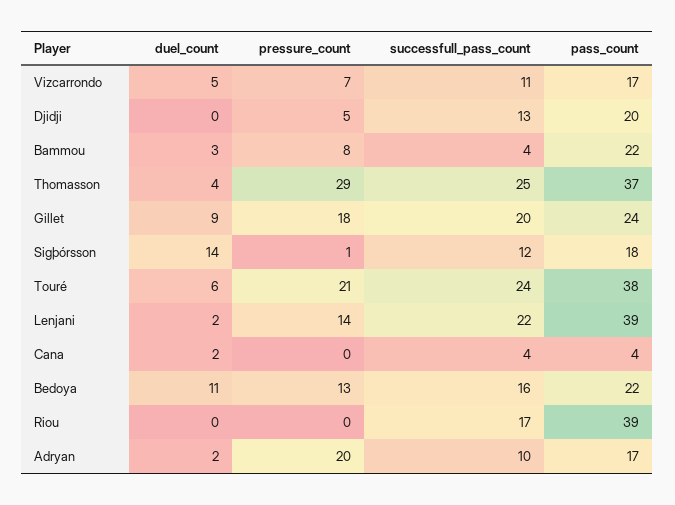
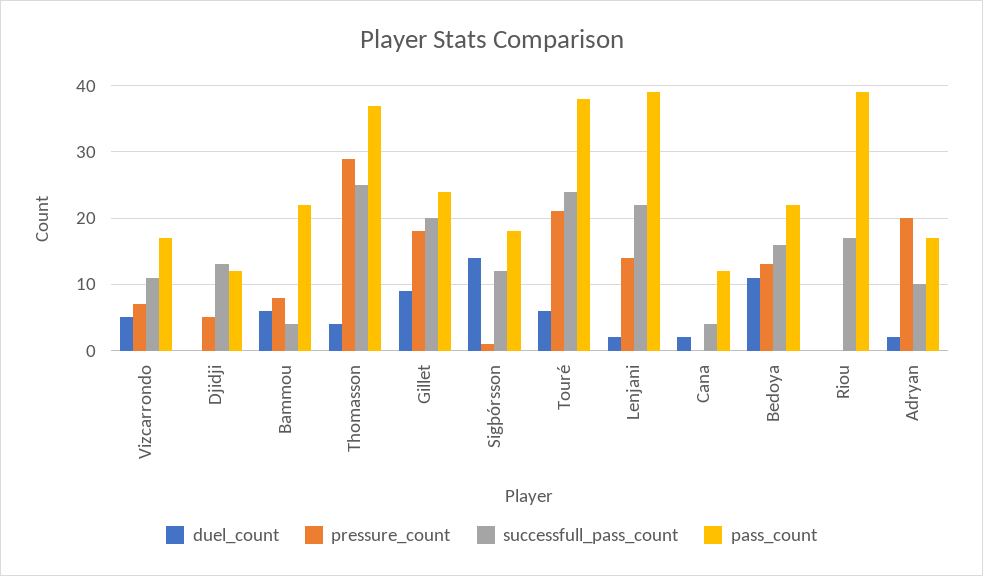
pass_count, Djidji: 20 -> 12
duel_count, Bammou: 3 -> 6
pass_count, Cana: 4 -> 12

